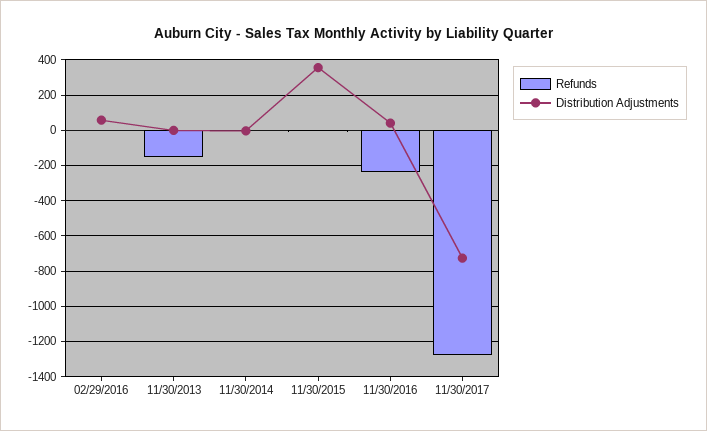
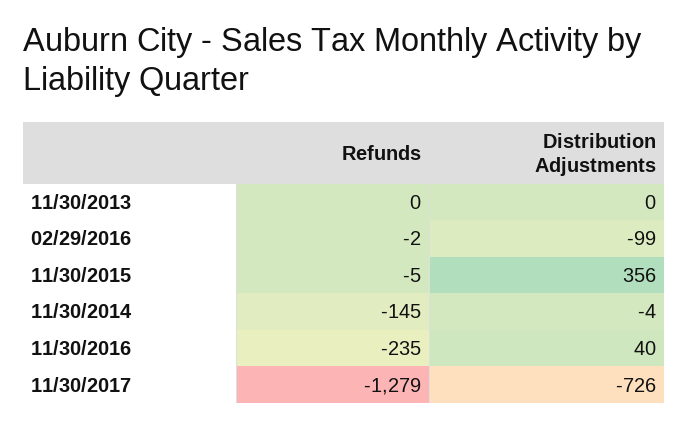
Distribution Adjustments, 02/29/2016: 50 -> -99
Refunds, 11/30/2013: -150 -> 0
Refunds, 11/30/2014: 0 -> -145

